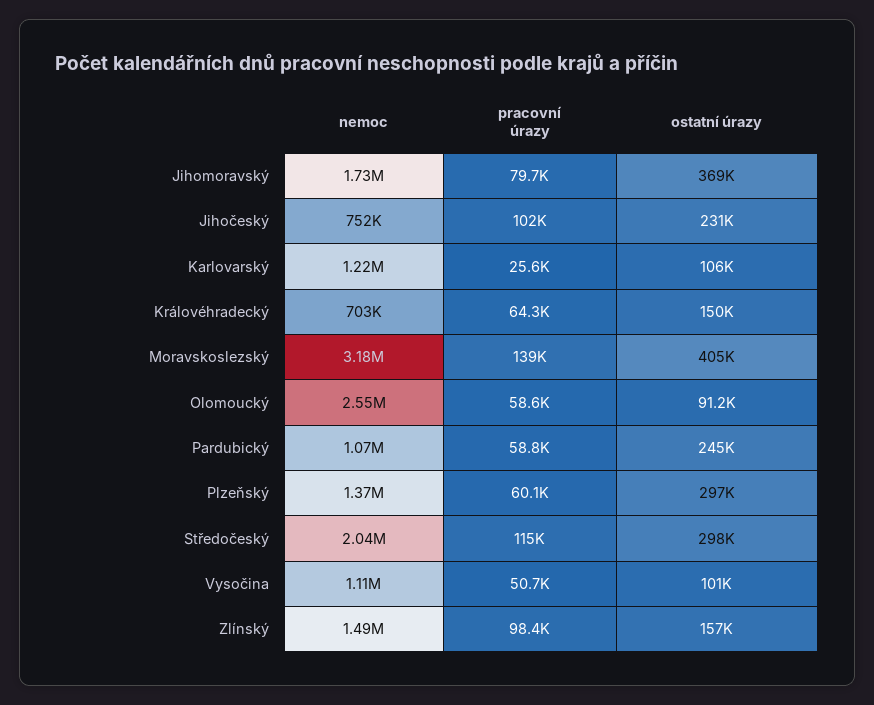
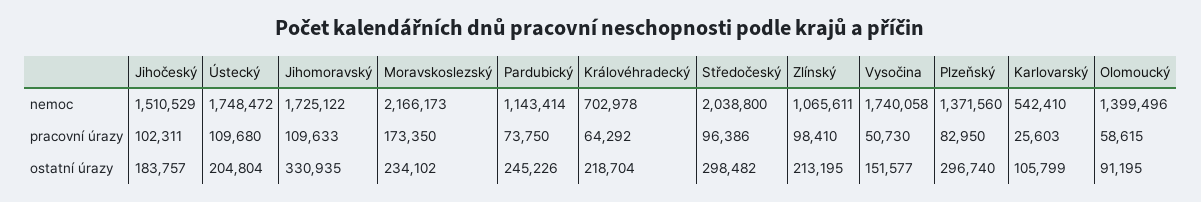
pracovní úrazy, Jihomoravský: 79700 -> 109633
ostatní úrazy, Jihomoravský: 369000 -> 330935
nemoc, Jihočeský: 752000 -> 1510529
ostatní úrazy, Jihočeský: 231000 -> 183757
nemoc, Karlovarský: 1220000 -> 542410
ostatní úrazy, Královéhradecký: 150000 -> 218704
nemoc, Moravskoslezský: 3180000 -> 2166173
pracovní úrazy, Moravskoslezský: 139000 -> 173350
ostatní úrazy, Moravskoslezský: 405000 -> 234102
nemoc, Olomoucký: 2550000 -> 1399496
nemoc, Pardubický: 1070000 -> 1143414
pracovní úrazy, Pardubický: 58800 -> 73750
pracovní úrazy, Plzeňský: 60100 -> 82950
pracovní úrazy, Středočeský: 115000 -> 96386
nemoc, Vysočina: 1110000 -> 1740058
ostatní úrazy, Vysočina: 101000 -> 151577
nemoc, Zlínský: 1490000 -> 1065611
ostatní úrazy, Zlínský: 157000 -> 213195
nemoc, Ústecký: none -> 1748472
pracovní úrazy, Ústecký: none -> 109680
ostatní úrazy, Ústecký: none -> 204804

